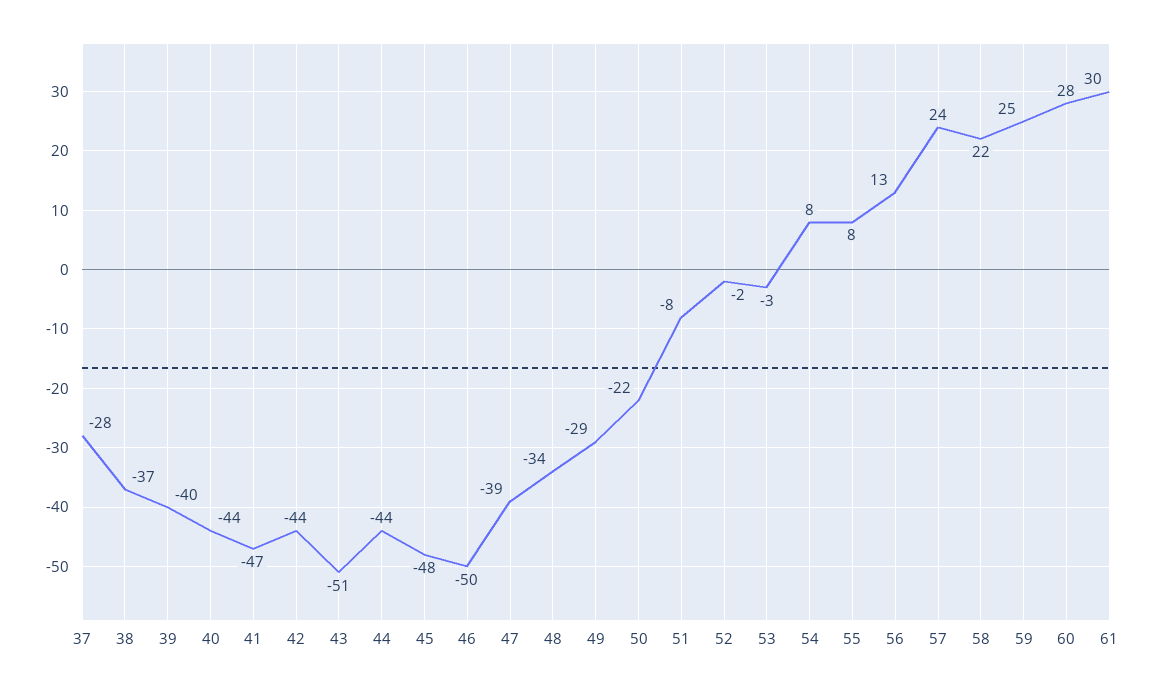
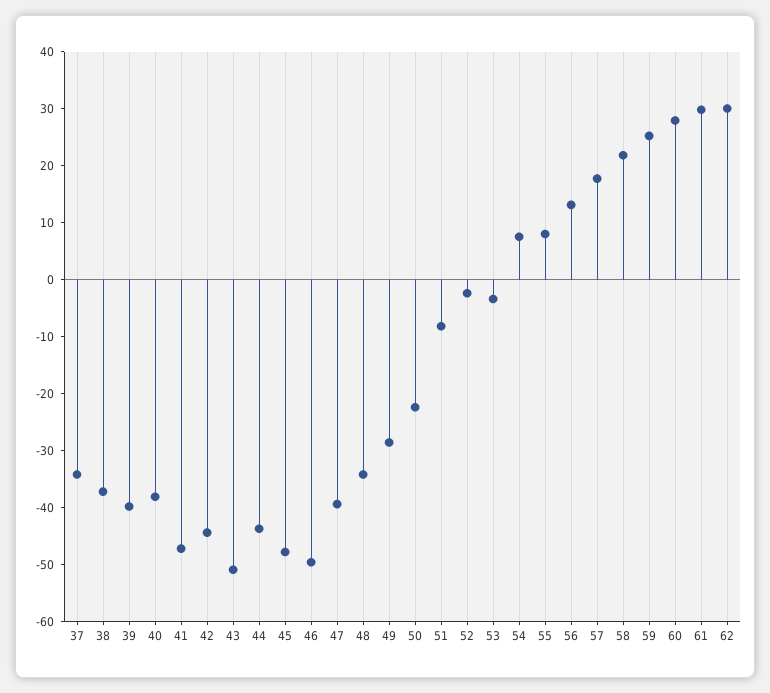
37: -28 -> -34
40: -44 -> -38
57: 24 -> 18
62: none -> 30

